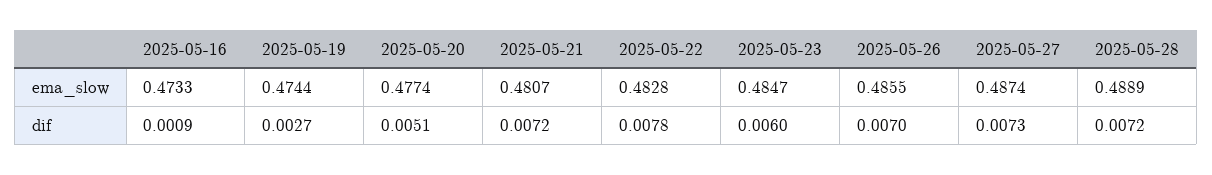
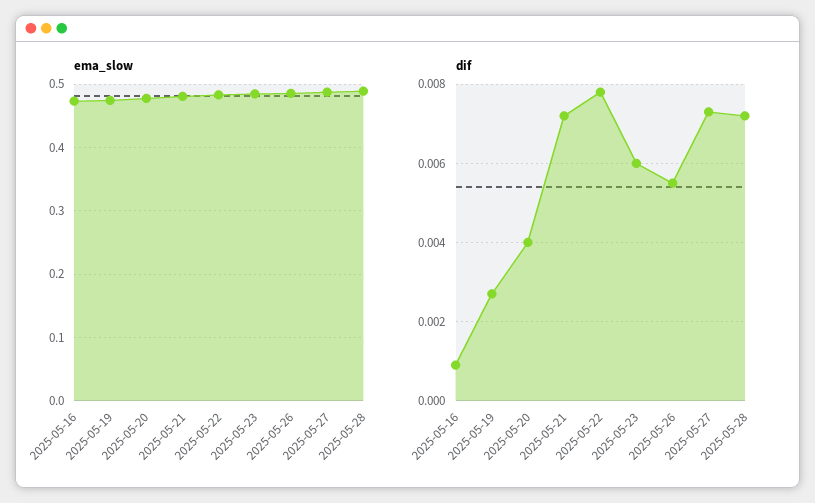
dif, 2025-05-20: 0.0051 -> 0.004
dif, 2025-05-26: 0.007 -> 0.0055

